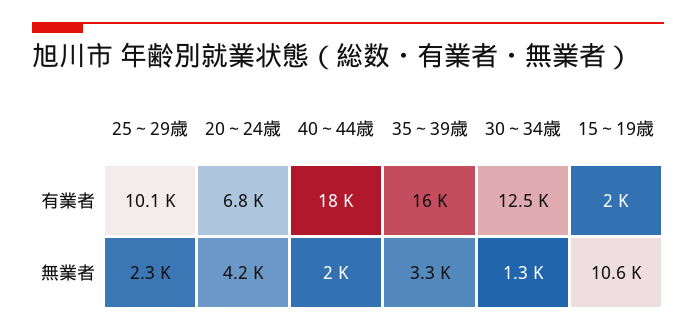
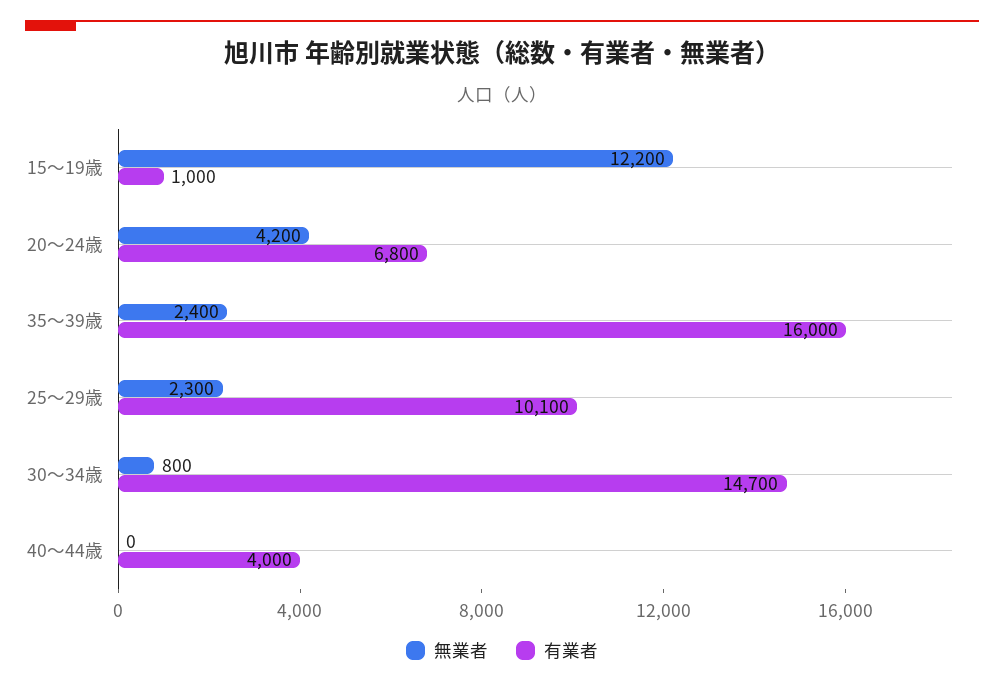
有業者, 40～44歳: 18000 -> 4000
有業者, 30～34歳: 12500 -> 14700
有業者, 15～19歳: 2000 -> 1000
無業者, 40～44歳: 2000 -> 0
無業者, 35～39歳: 3300 -> 2400
無業者, 30～34歳: 1300 -> 800
無業者, 15～19歳: 10600 -> 12200

